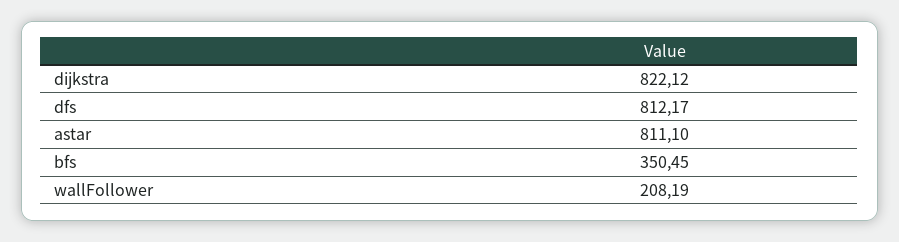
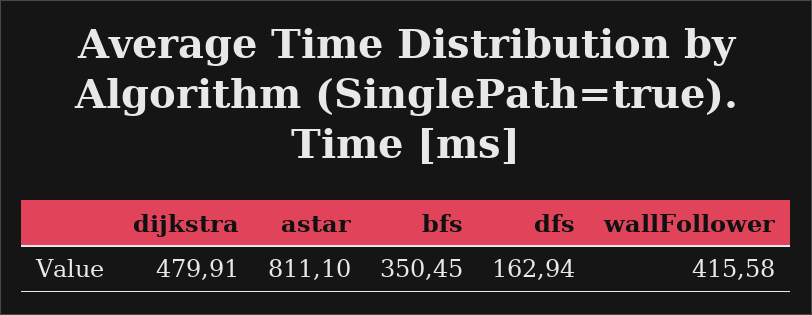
dijkstra: 822.12 -> 479.91
dfs: 812.17 -> 162.94
wallFollower: 208.19 -> 415.58

